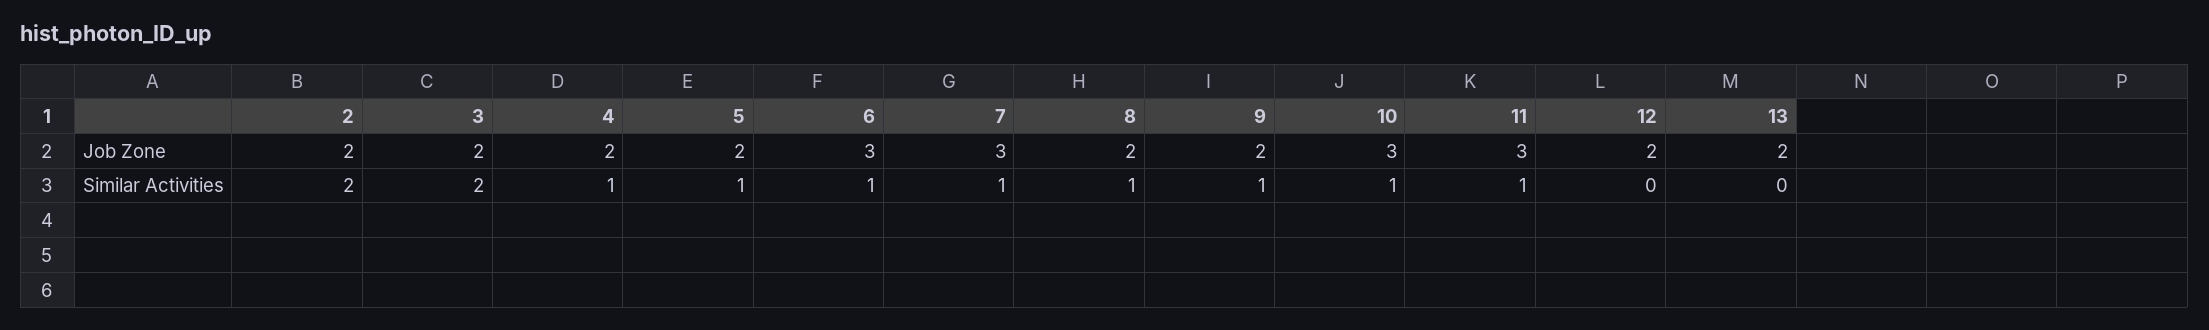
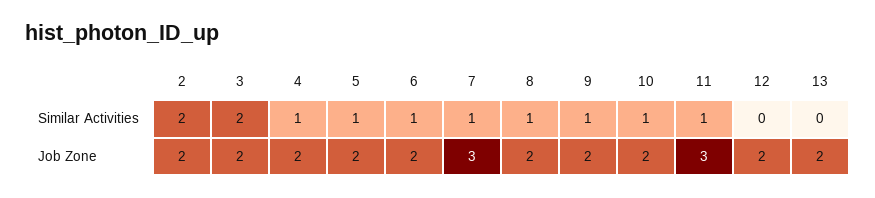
6, Job Zone: 3 -> 2
10, Job Zone: 3 -> 2

